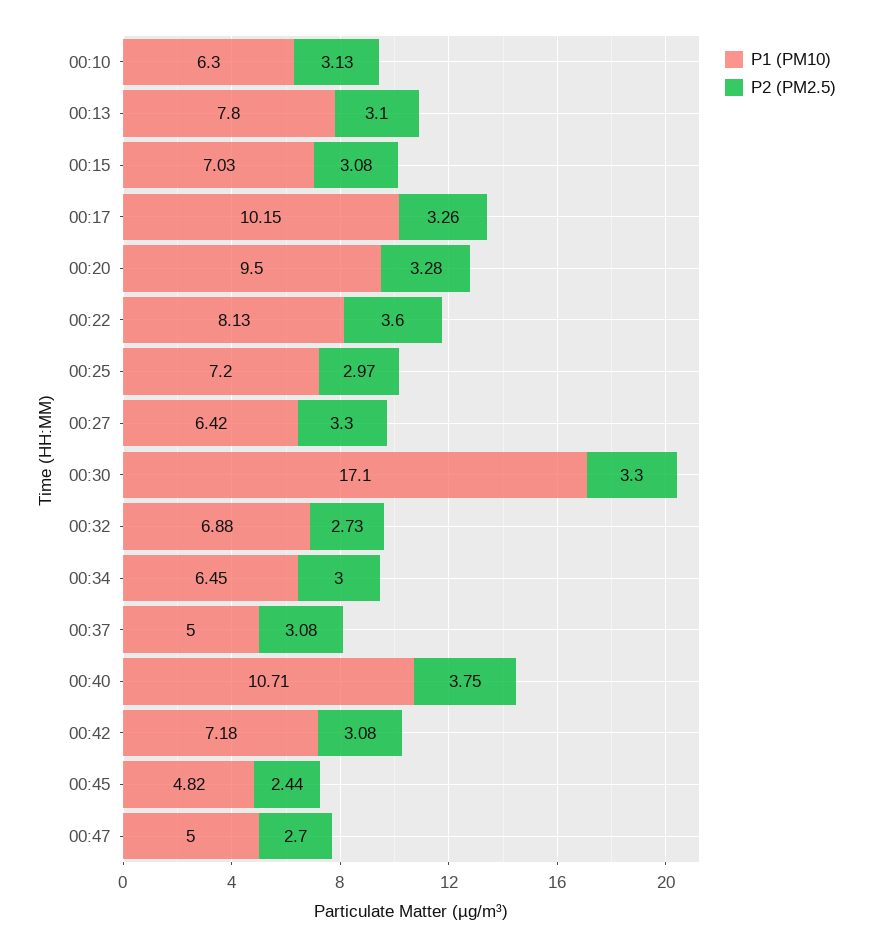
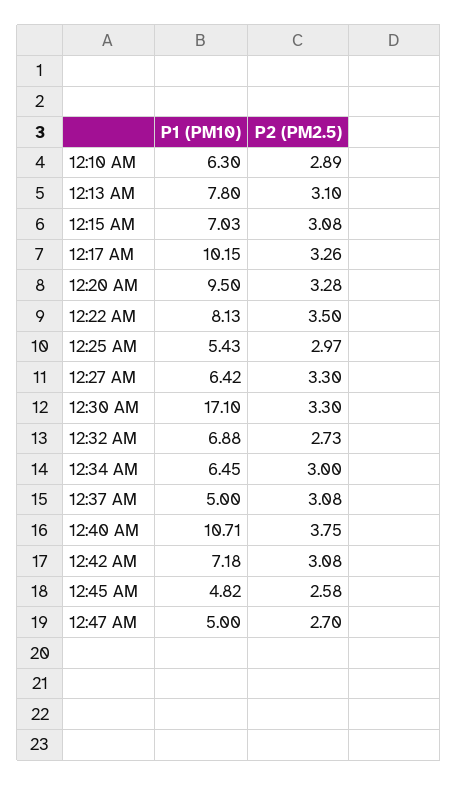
P2 (PM2.5), 00:10: 3.13 -> 2.89
P2 (PM2.5), 00:22: 3.6 -> 3.5
P1 (PM10), 00:25: 7.2 -> 5.43
P2 (PM2.5), 00:45: 2.44 -> 2.58

